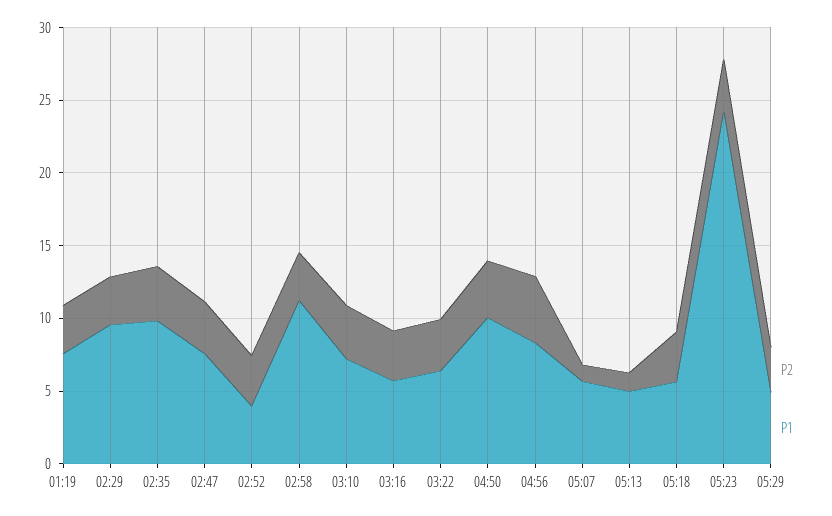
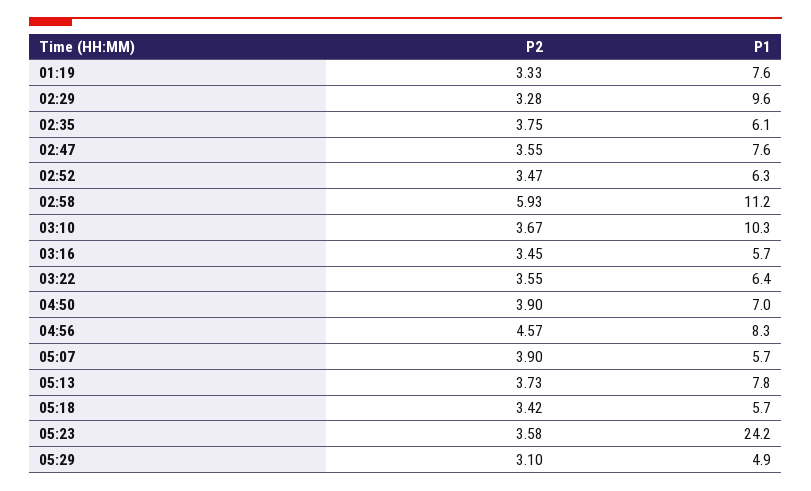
P1, 02:35: 10 -> 6.1
P1, 02:52: 4 -> 6.3
P2, 02:58: 3 -> 5.93
P1, 03:10: 7 -> 10.3
P1, 04:50: 10 -> 7
P2, 05:07: 1 -> 3.9
P2, 05:13: 1 -> 3.73
P1, 05:13: 5 -> 7.8

